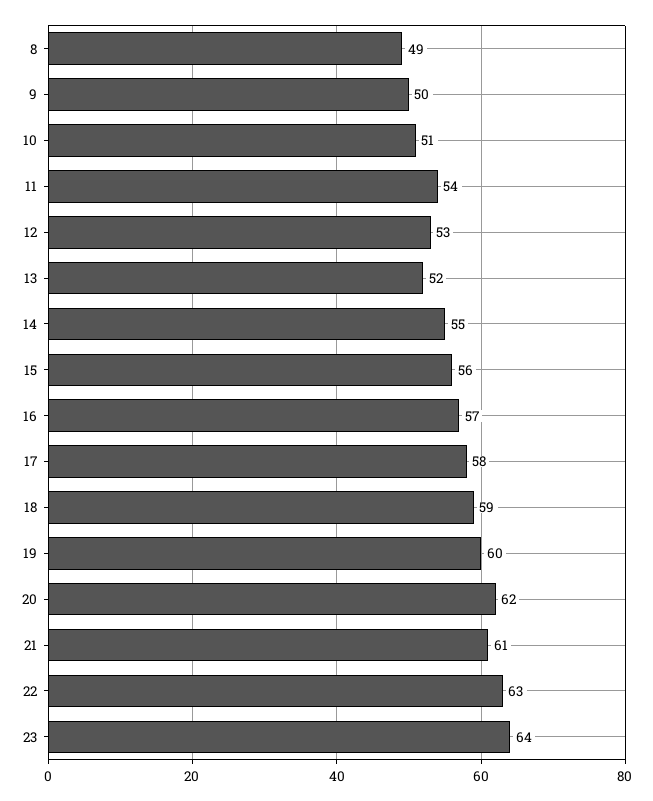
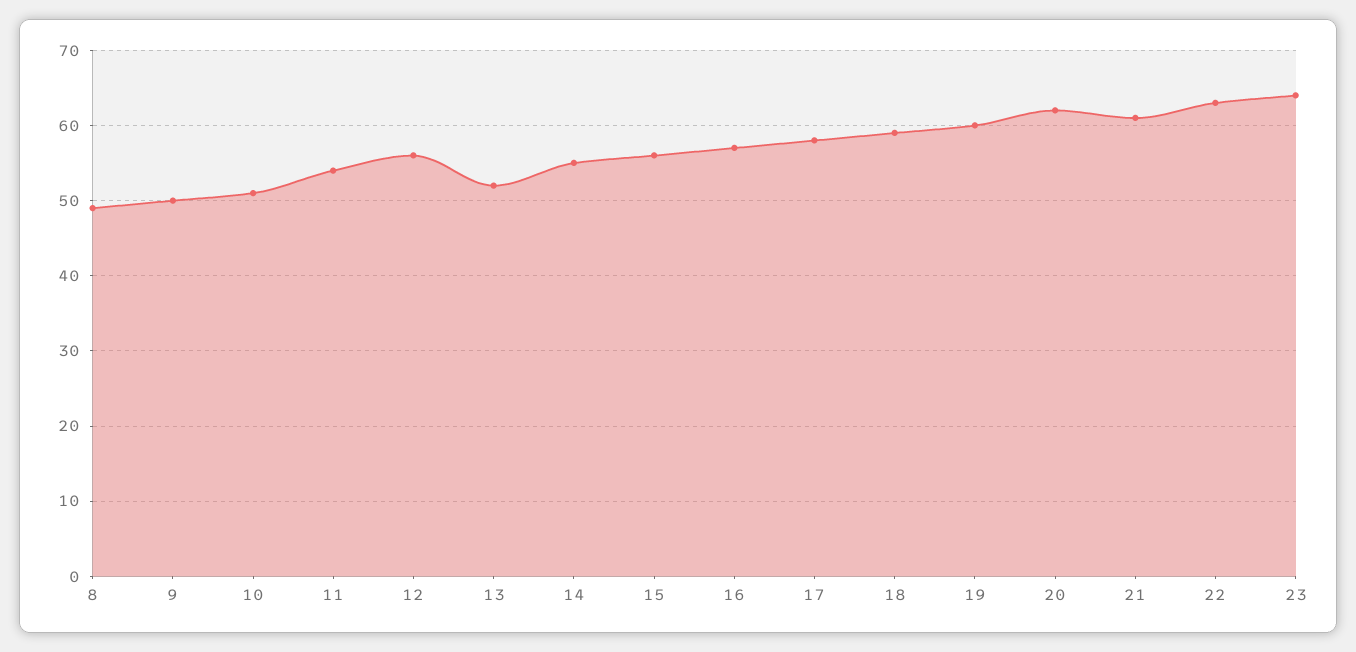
12: 53 -> 56

